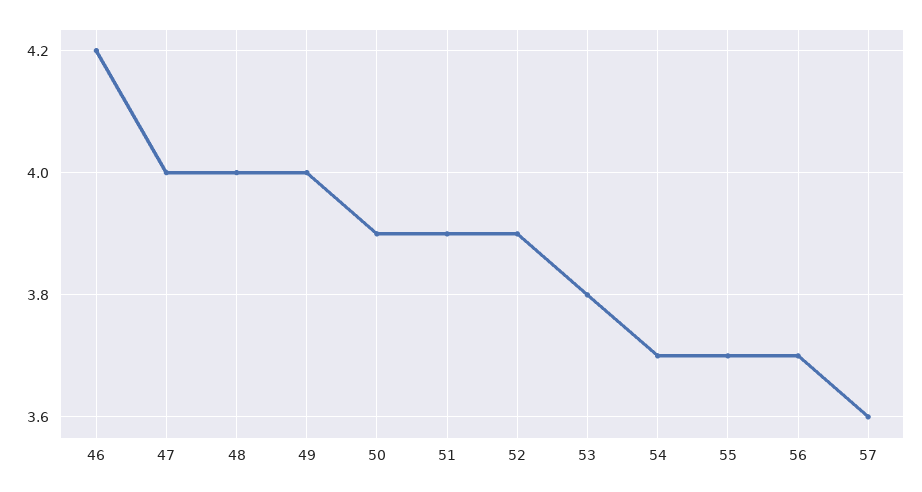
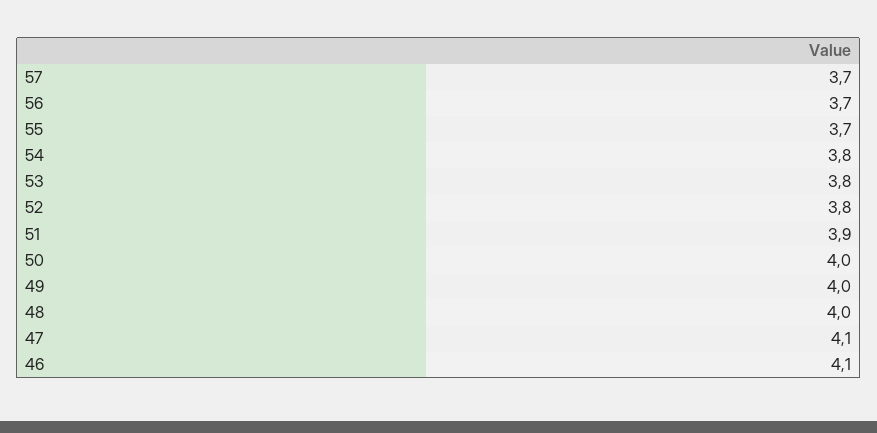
46: 4.2 -> 4.1
47: 4 -> 4.1
50: 3.9 -> 4
52: 3.9 -> 3.8
54: 3.7 -> 3.8
57: 3.6 -> 3.7

